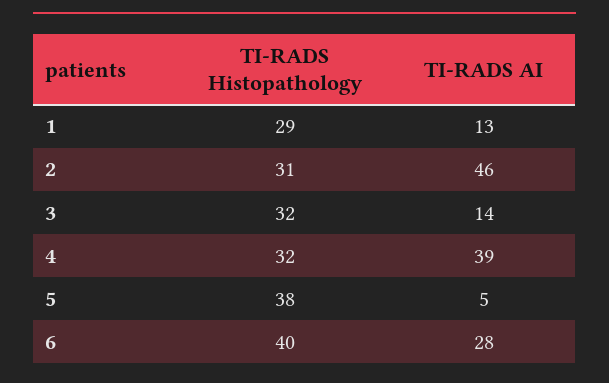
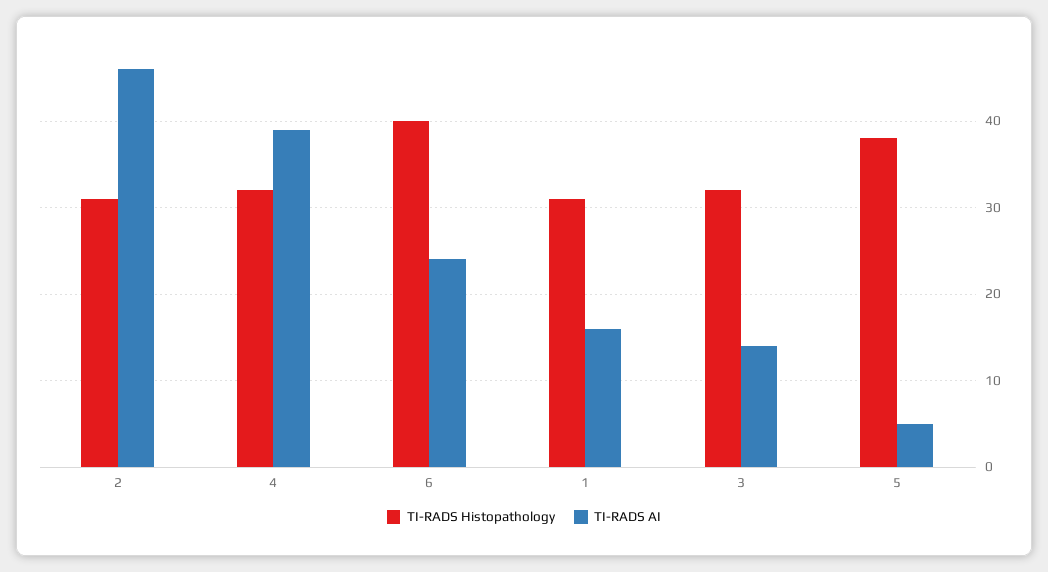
TI-RADS Histopathology, 1: 29 -> 31
TI-RADS AI, 1: 13 -> 16
TI-RADS AI, 6: 28 -> 24

